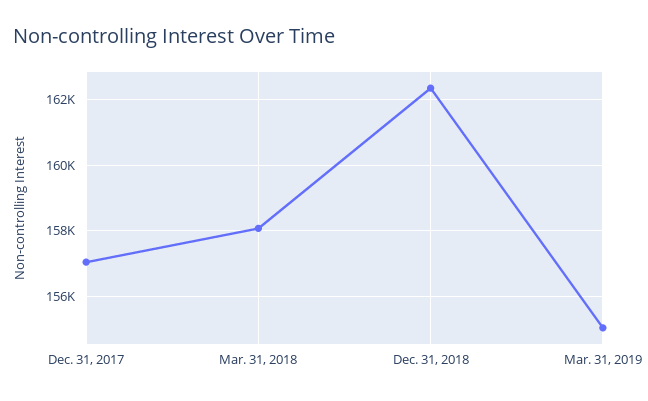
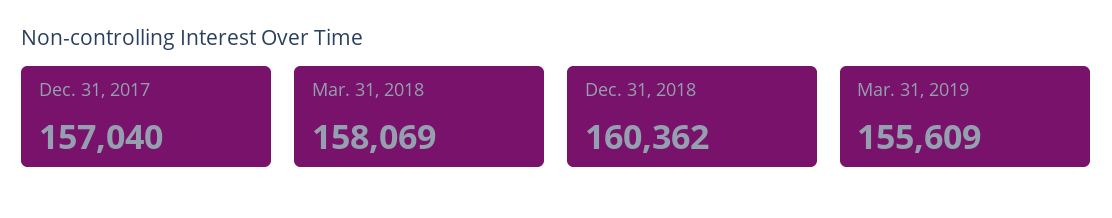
Dec. 31, 2018: 162400 -> 160362
Mar. 31, 2019: 155000 -> 155609

